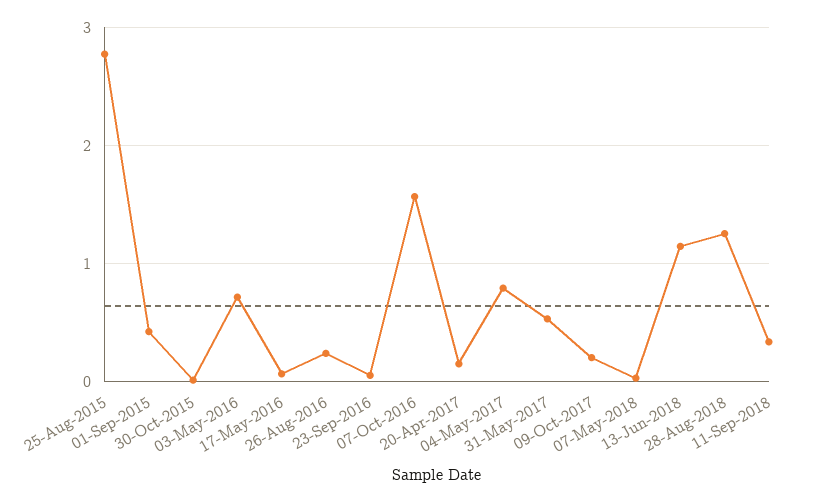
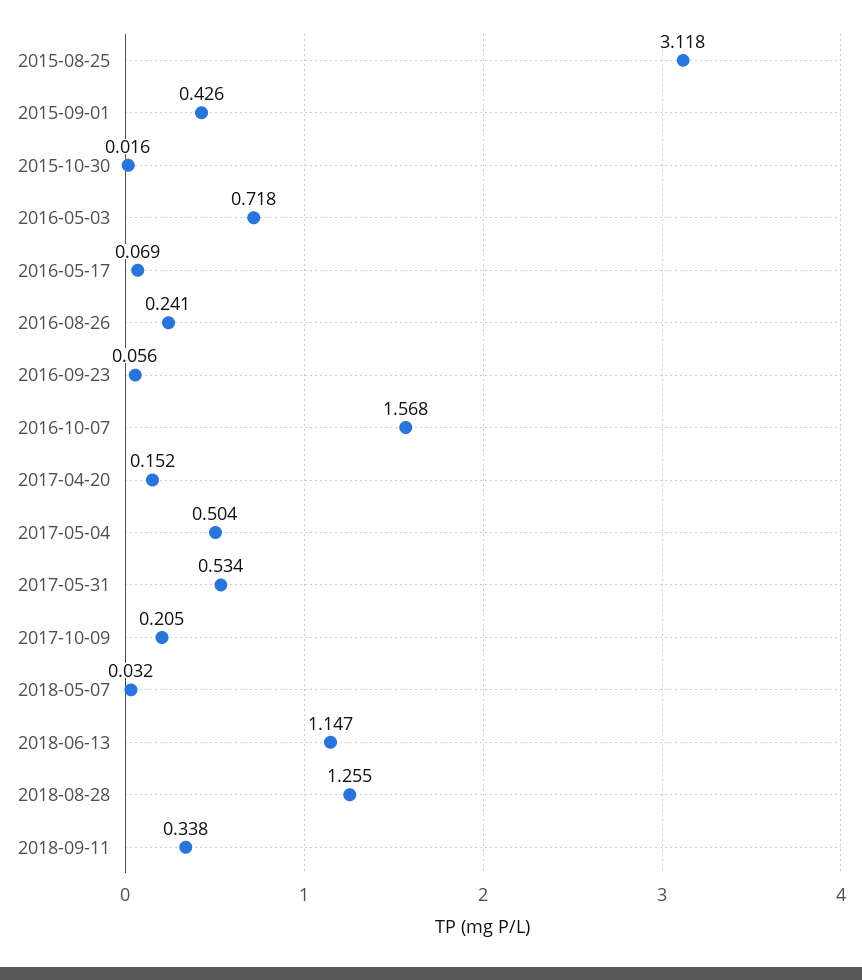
25-Aug-2015: 2.8 -> 3.118
04-May-2017: 0.8 -> 0.504

